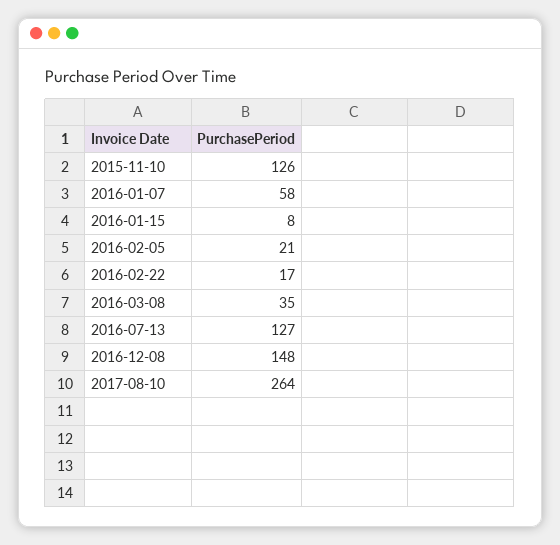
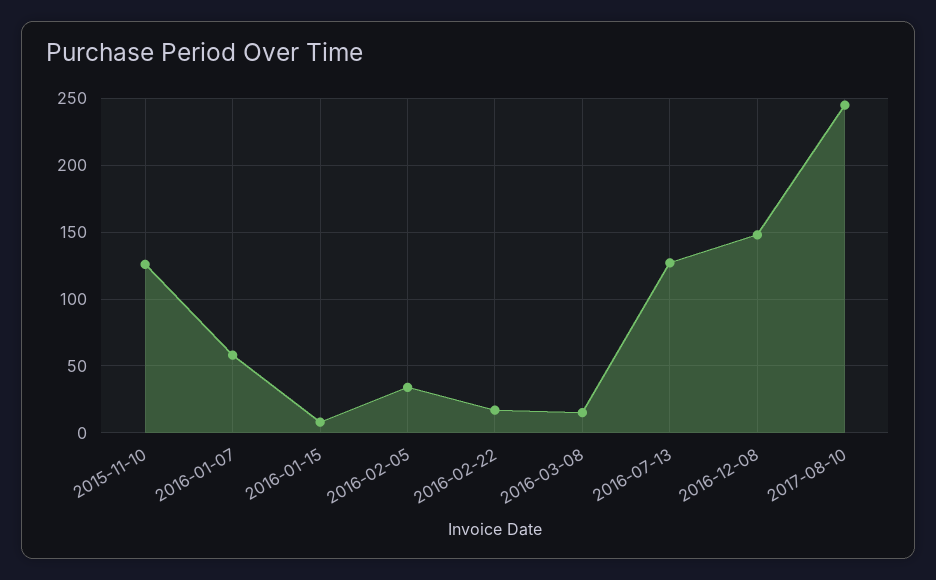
2016-02-05: 21 -> 35
2016-03-08: 35 -> 15
2017-08-10: 264 -> 245

